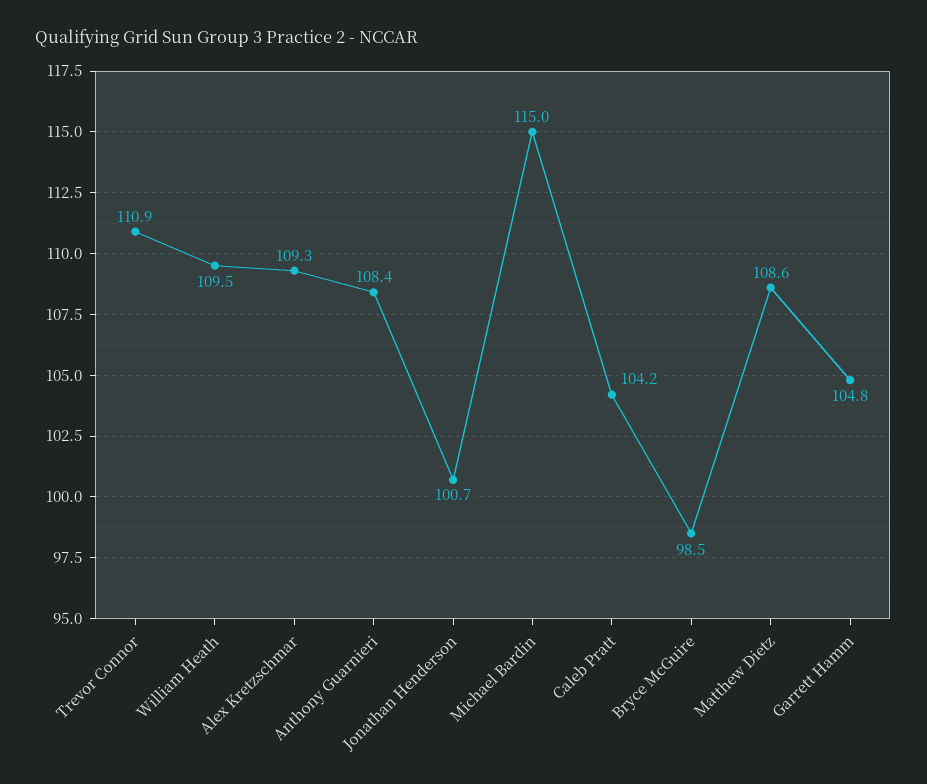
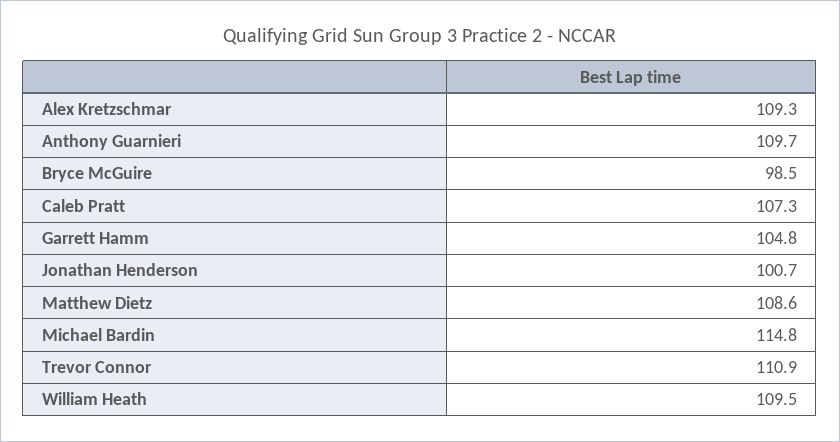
Anthony Guarnieri: 108.4 -> 109.7
Michael Bardin: 115 -> 114.8
Caleb Pratt: 104.2 -> 107.3

